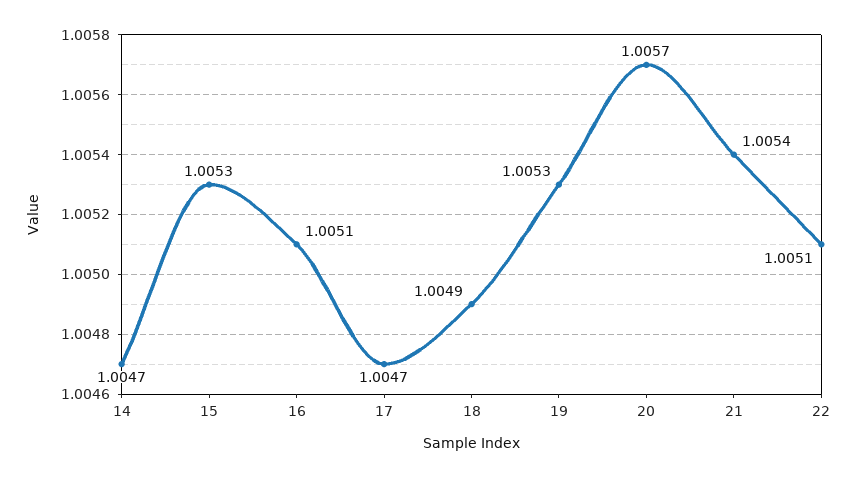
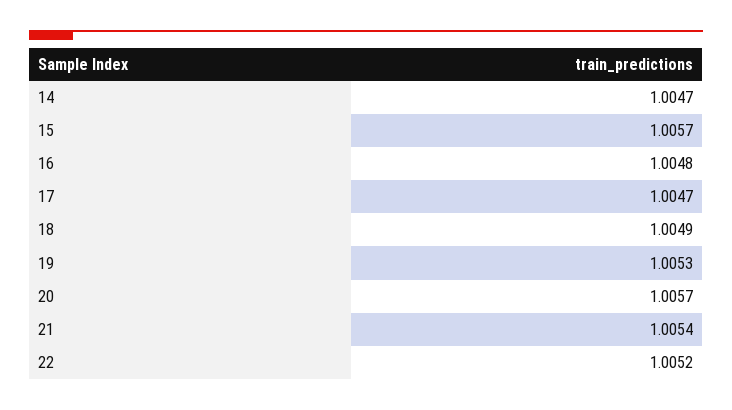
15: 1.0053 -> 1.0057
16: 1.0051 -> 1.0048
22: 1.0051 -> 1.0052

